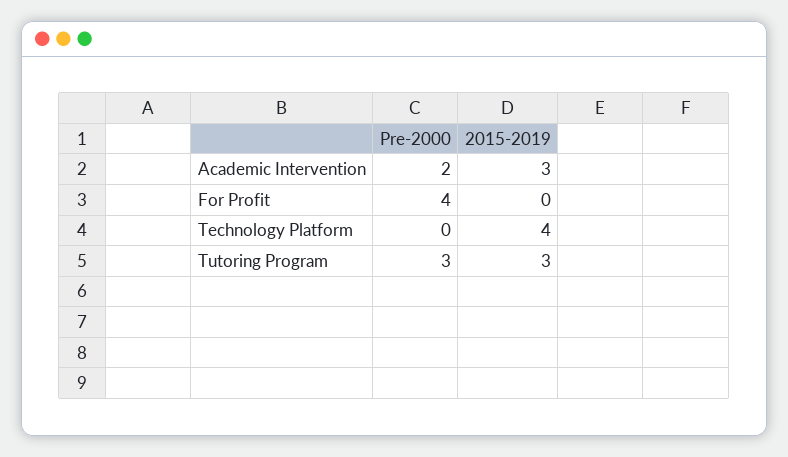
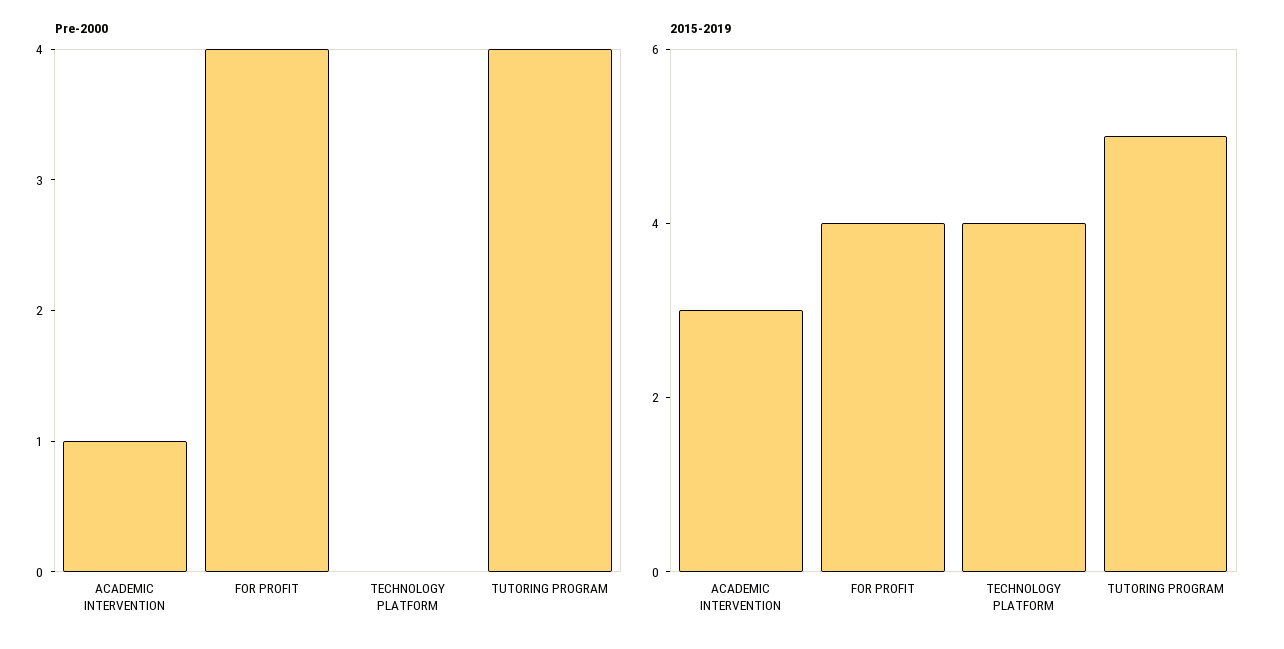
Pre-2000, Academic Intervention: 2 -> 1
2015-2019, For Profit: 0 -> 4
Pre-2000, Tutoring Program: 3 -> 4
2015-2019, Tutoring Program: 3 -> 5

